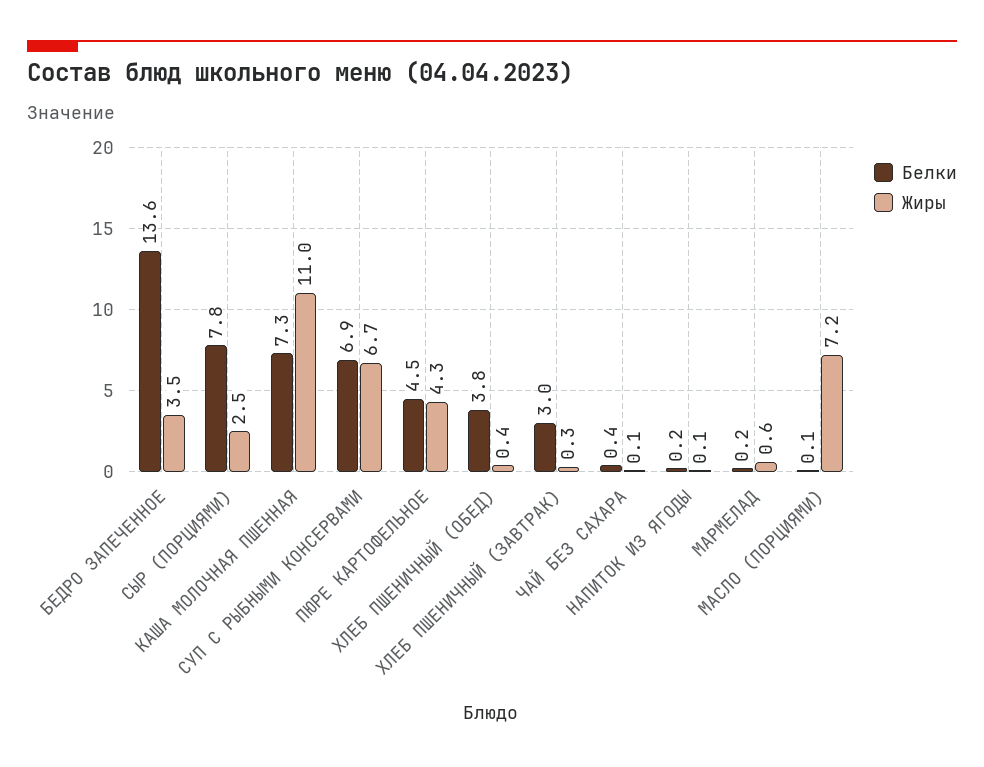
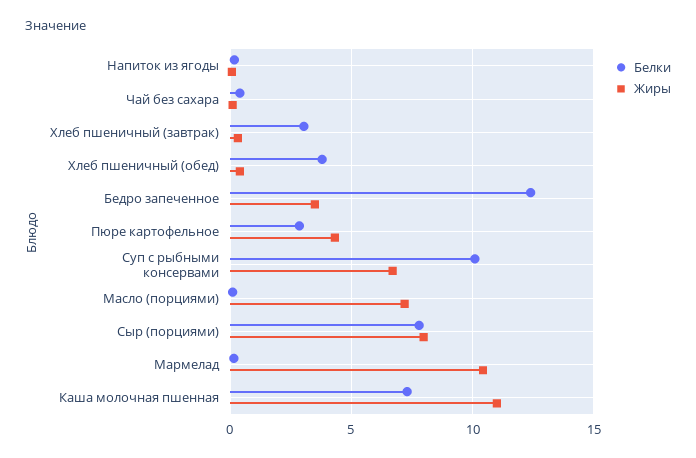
Белки, БЕДРО ЗАПЕЧЕННОЕ: 13.6 -> 12.5
Жиры, СЫР (ПОРЦИЯМИ): 2.5 -> 8
Белки, СУП С РЫБНЫМИ КОНСЕРВАМИ: 6.9 -> 10
Белки, ПЮРЕ КАРТОФЕЛЬНОЕ: 4.5 -> 3
Жиры, МАРМЕЛАД: 0.6 -> 10.5

